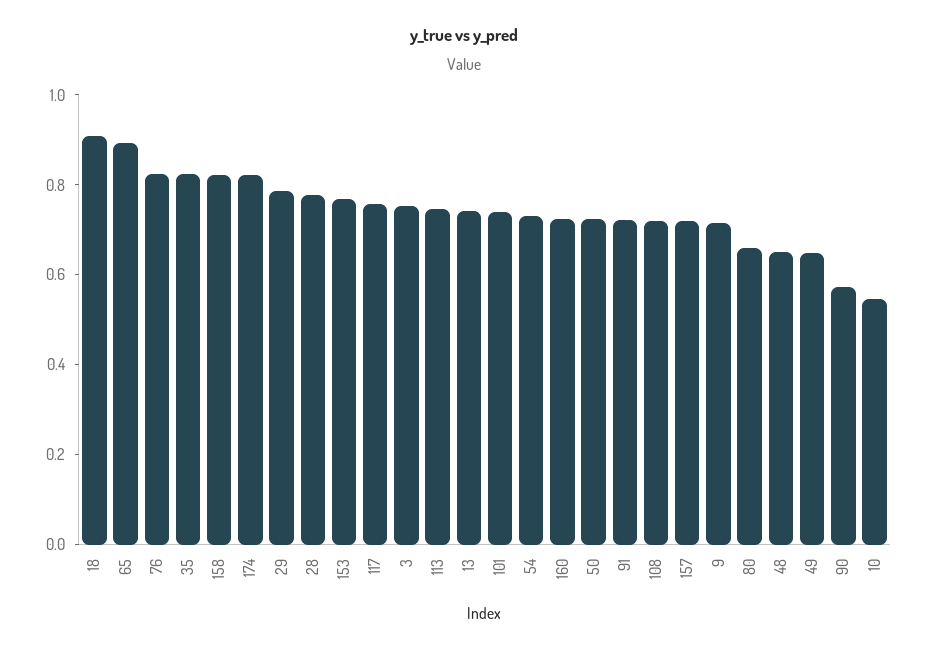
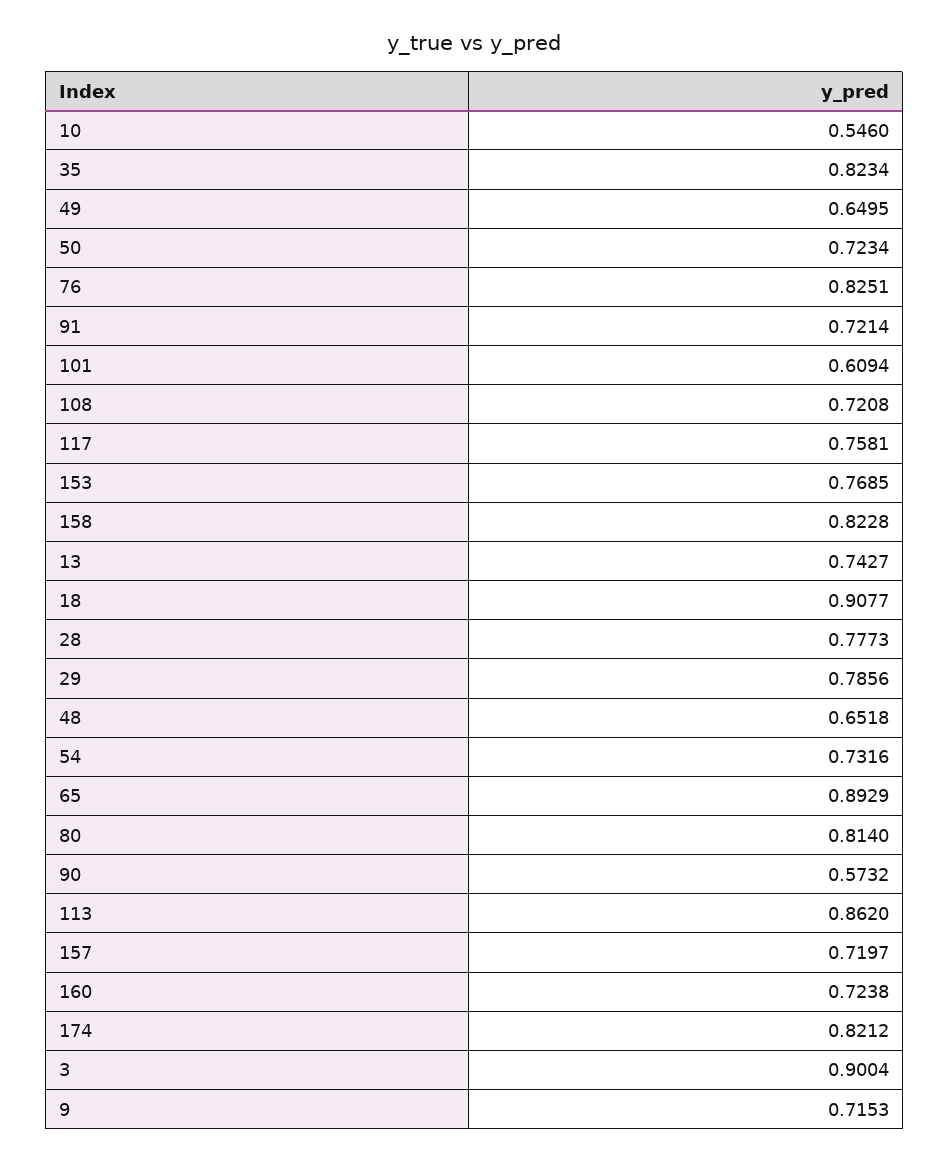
3: 0.75 -> 0.9004
113: 0.75 -> 0.862
101: 0.75 -> 0.6094
80: 0.65 -> 0.814

